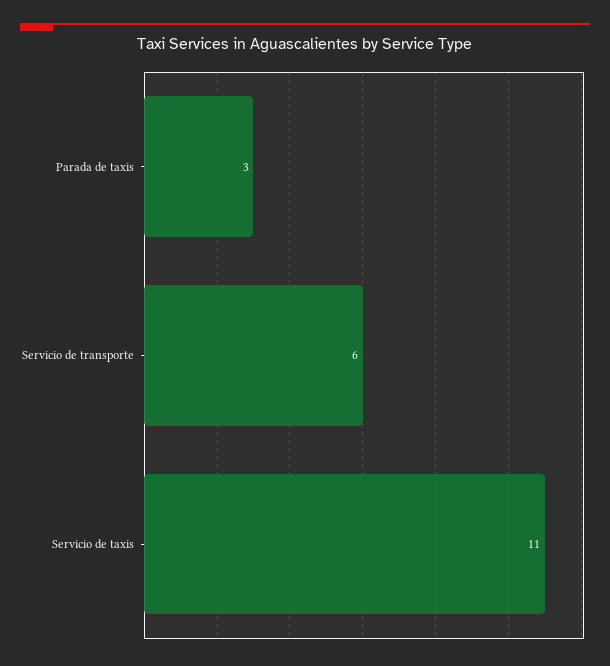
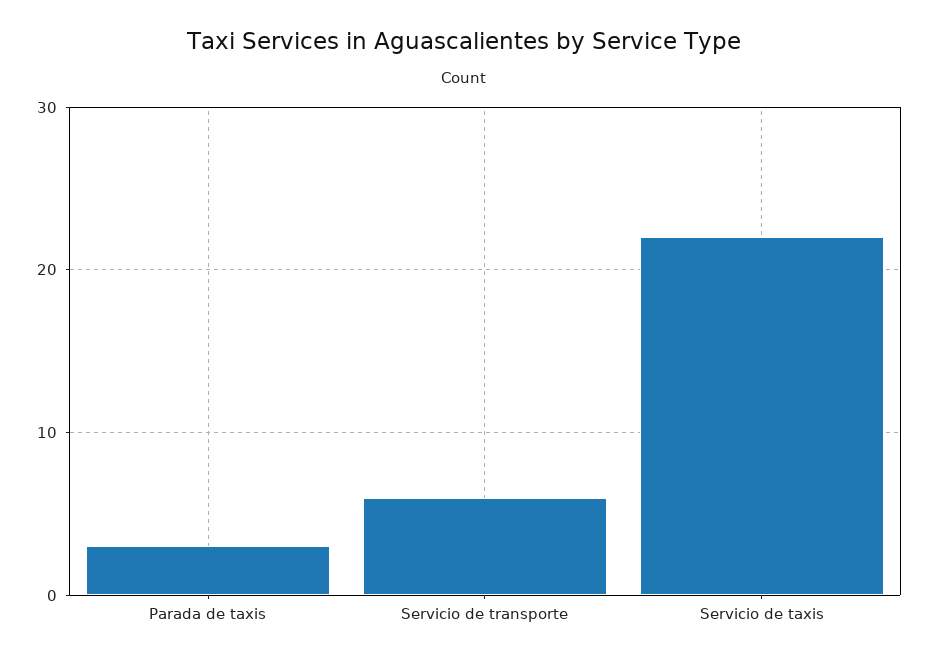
Servicio de taxis: 11 -> 22

